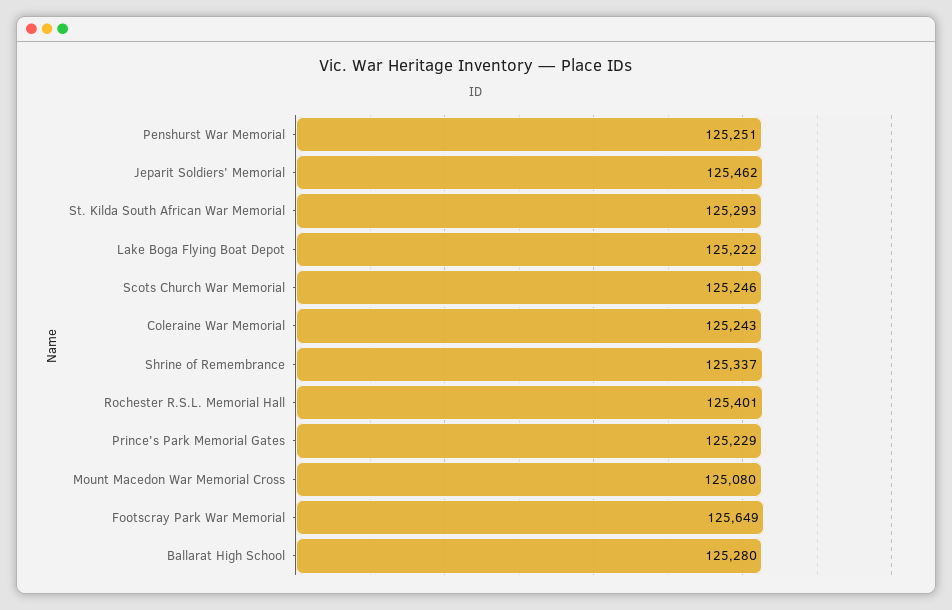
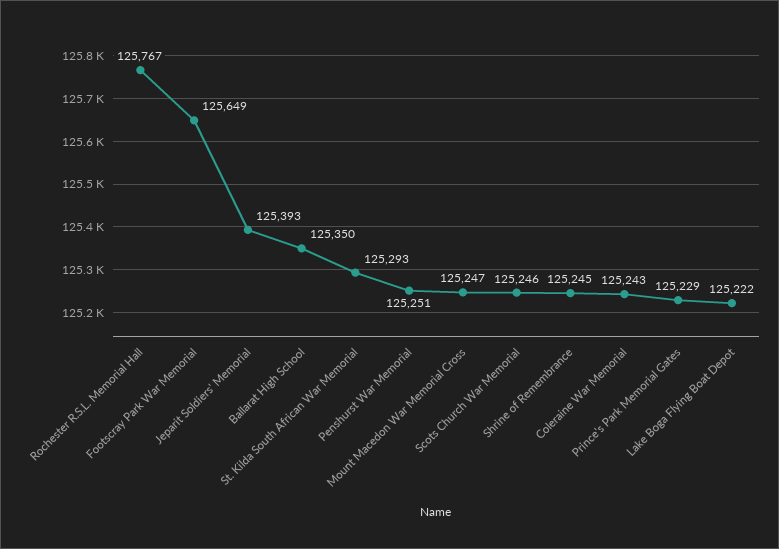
Jeparit Soldiers' Memorial: 125462 -> 125393
Shrine of Remembrance: 125337 -> 125245
Rochester R.S.L. Memorial Hall: 125401 -> 125767
Mount Macedon War Memorial Cross: 125080 -> 125247
Ballarat High School: 125280 -> 125350

